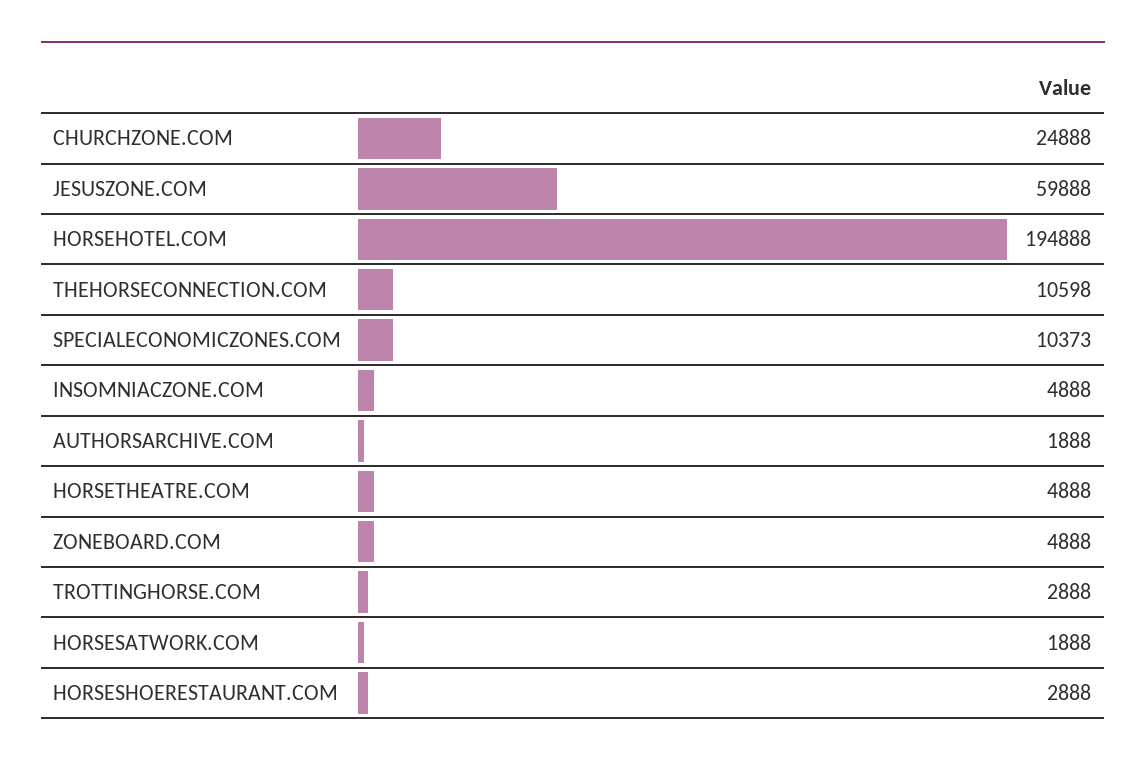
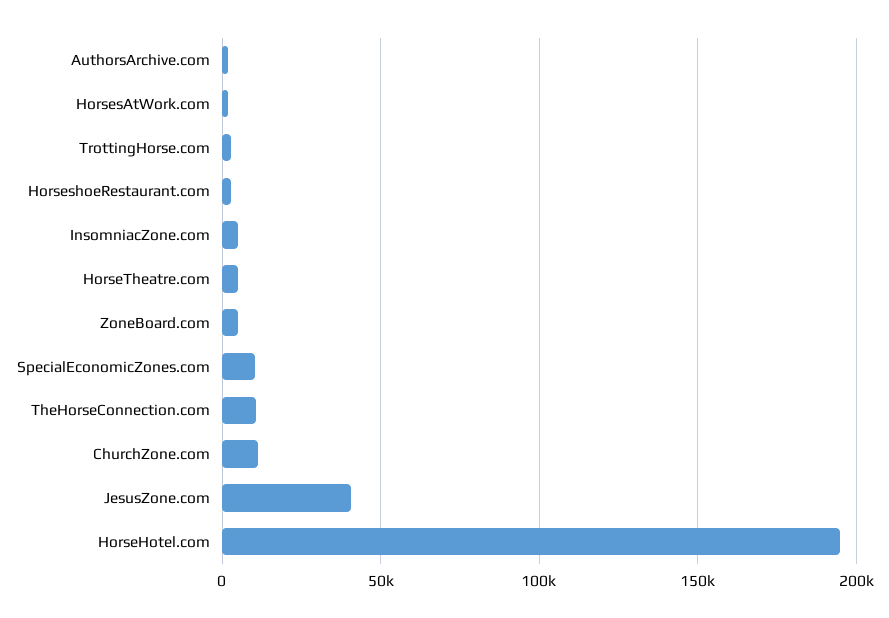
CHURCHZONE.COM: 24888 -> 10000
JESUSZONE.COM: 59888 -> 40000

